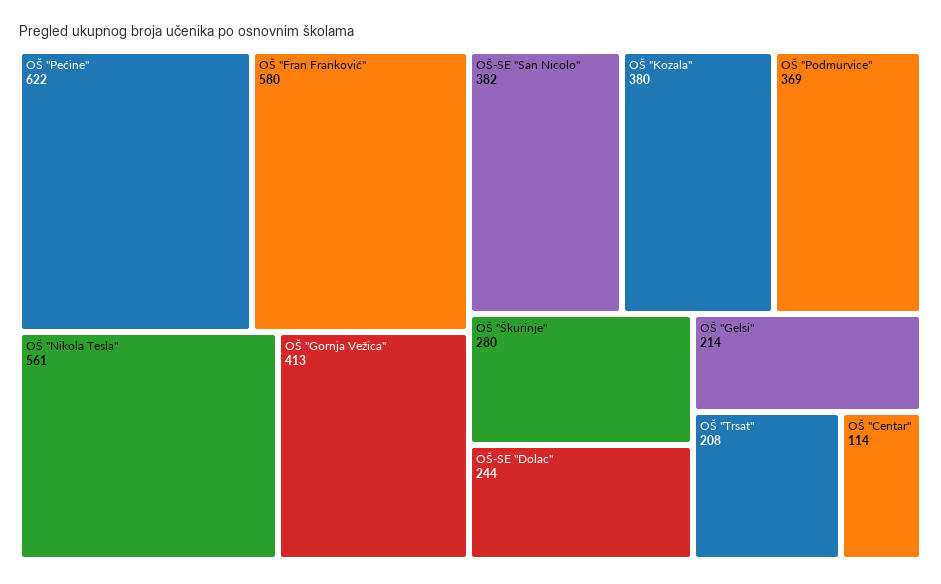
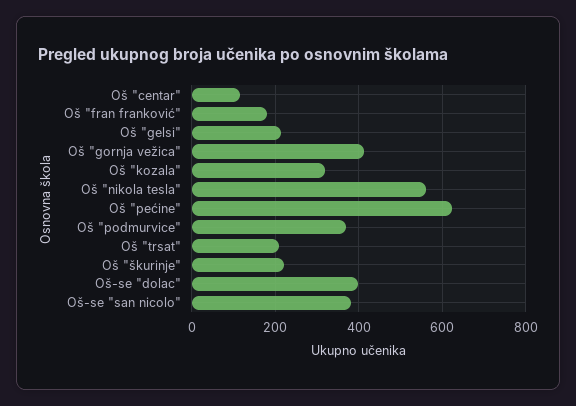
OŠ "Fran Franković": 580 -> 180
OŠ "Kozala": 380 -> 320
OŠ "Škurinje": 280 -> 220
OŠ-SE "Dolac": 244 -> 400

